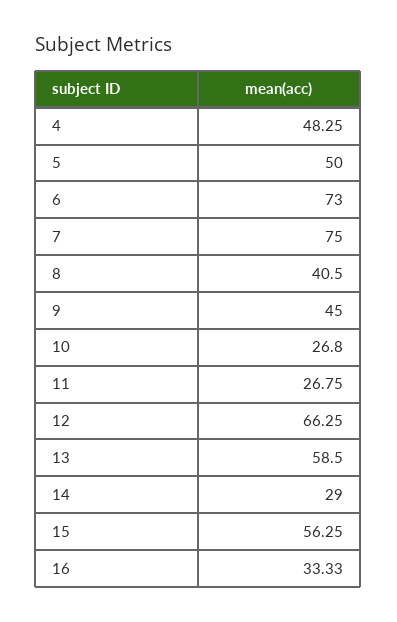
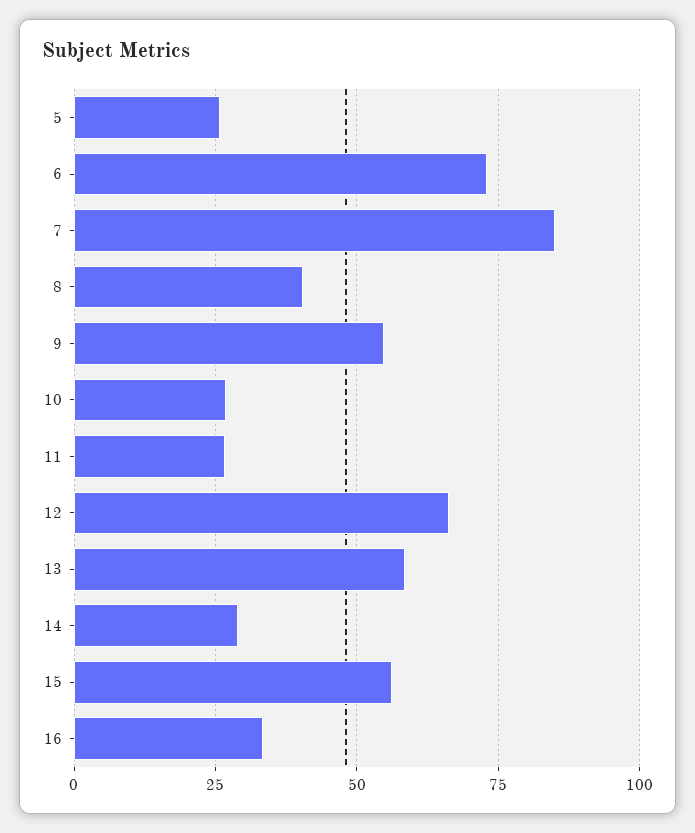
4: 48.25 -> none
5: 50 -> 25
7: 75 -> 85
9: 45 -> 55

